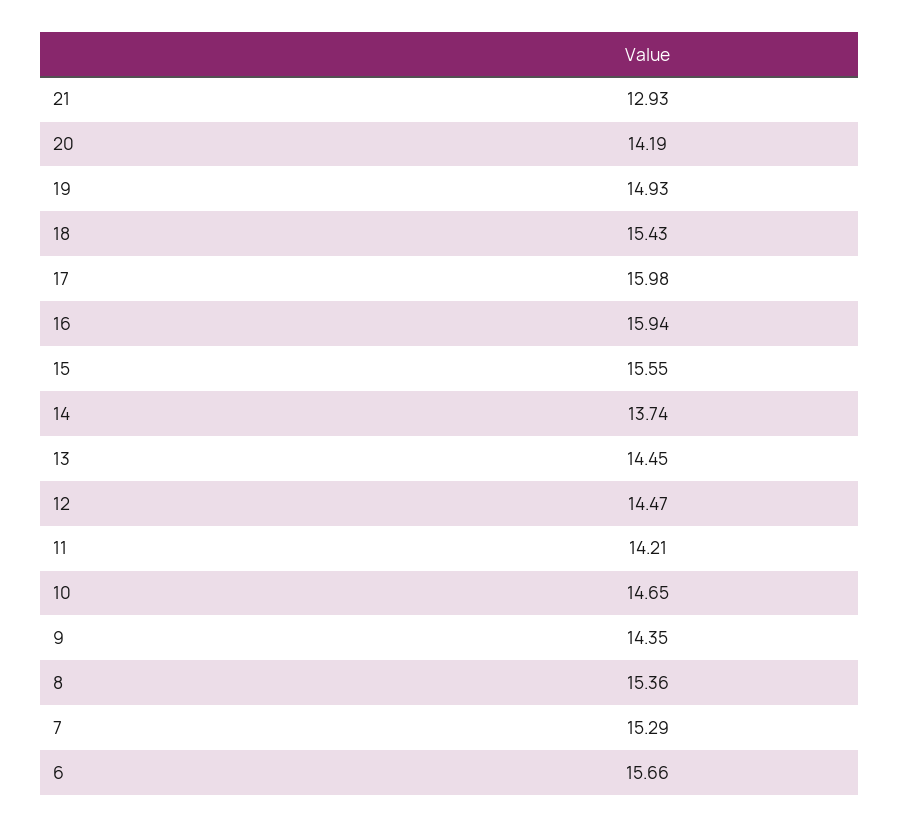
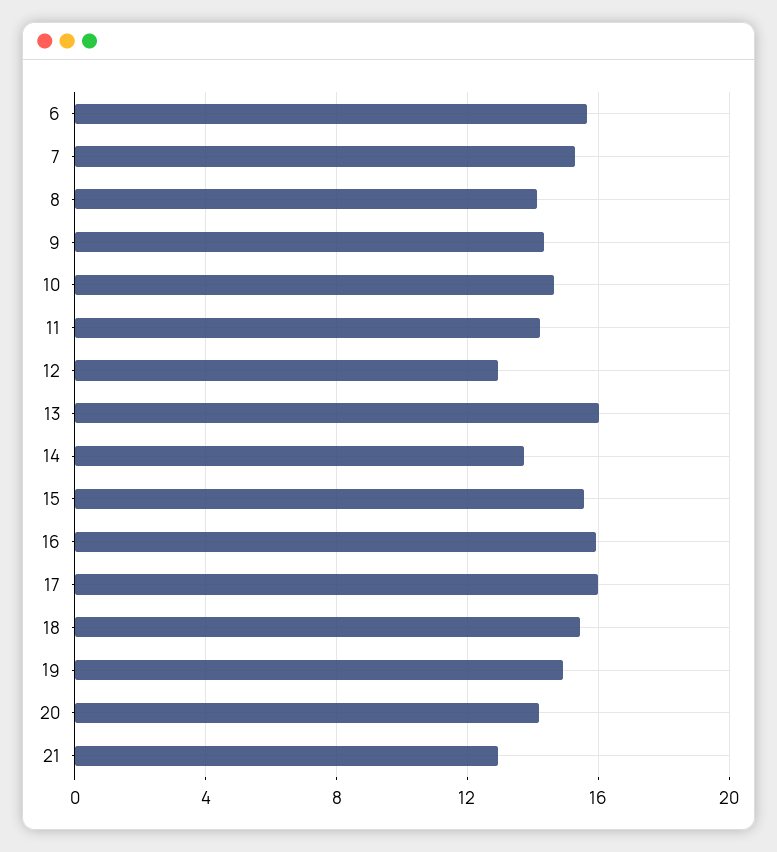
13: 14.45 -> 16
12: 14.47 -> 13
8: 15.36 -> 14

